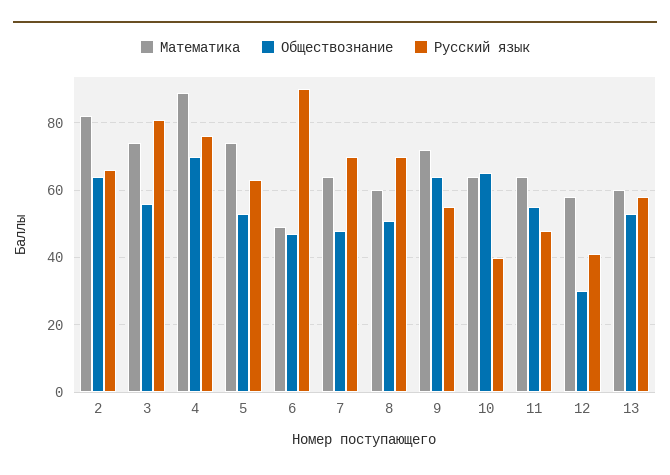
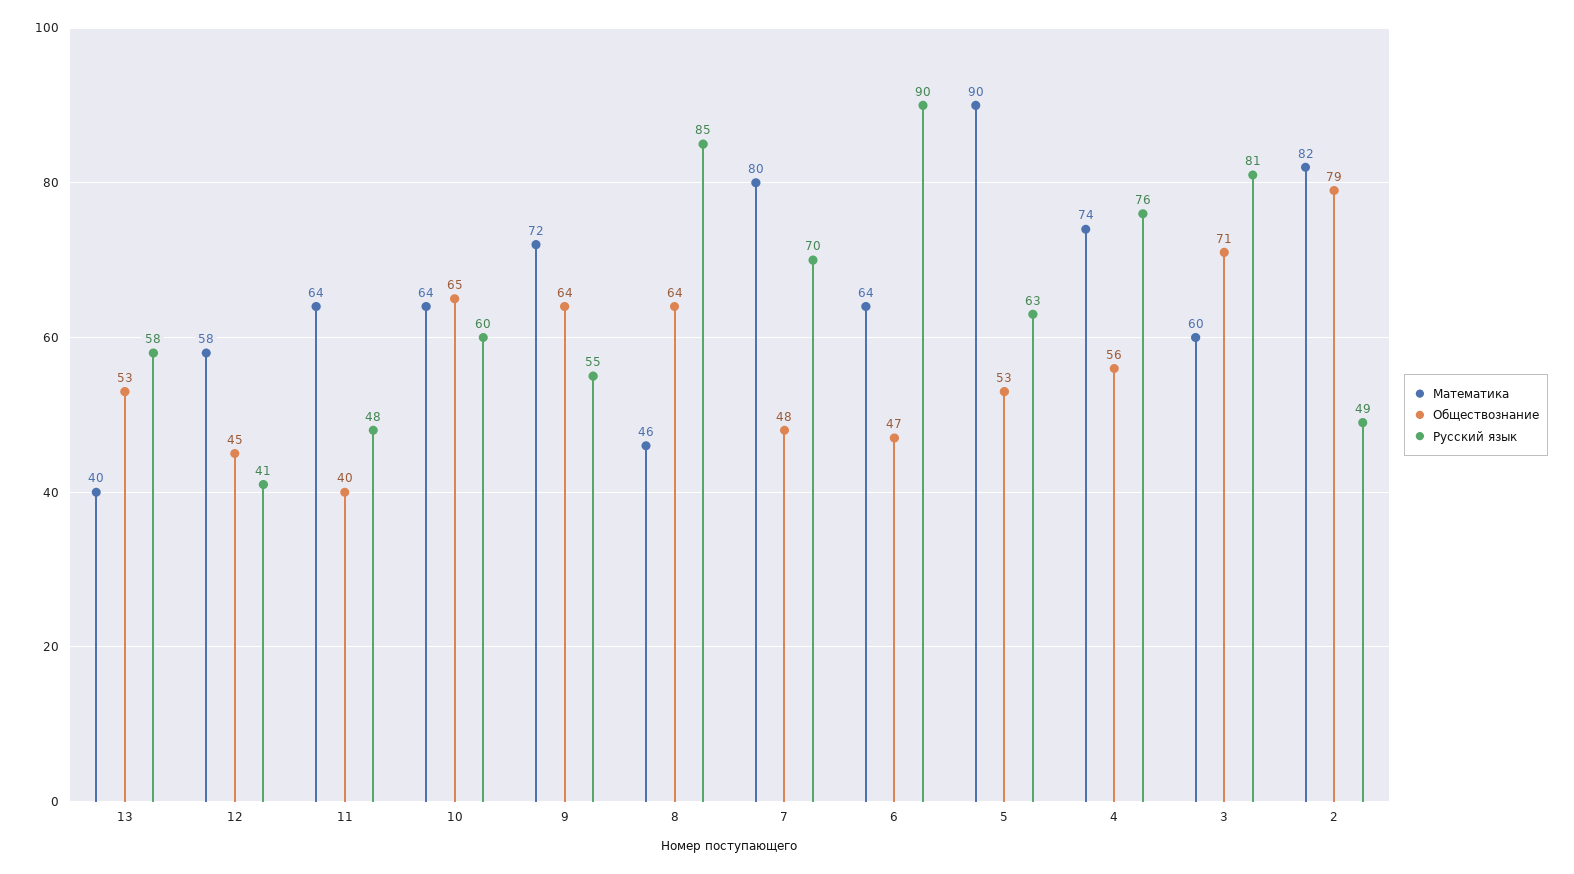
Обществознание, 2: 65 -> 79
Русский язык, 2: 65 -> 49
Математика, 3: 75 -> 60
Обществознание, 3: 55 -> 71
Математика, 4: 90 -> 74
Обществознание, 4: 70 -> 56
Математика, 5: 75 -> 90
Математика, 6: 50 -> 64
Математика, 7: 65 -> 80
Математика, 8: 60 -> 46
Обществознание, 8: 50 -> 64
Русский язык, 8: 70 -> 85
Русский язык, 10: 40 -> 60
Обществознание, 11: 55 -> 40
Обществознание, 12: 30 -> 45
Математика, 13: 60 -> 40

